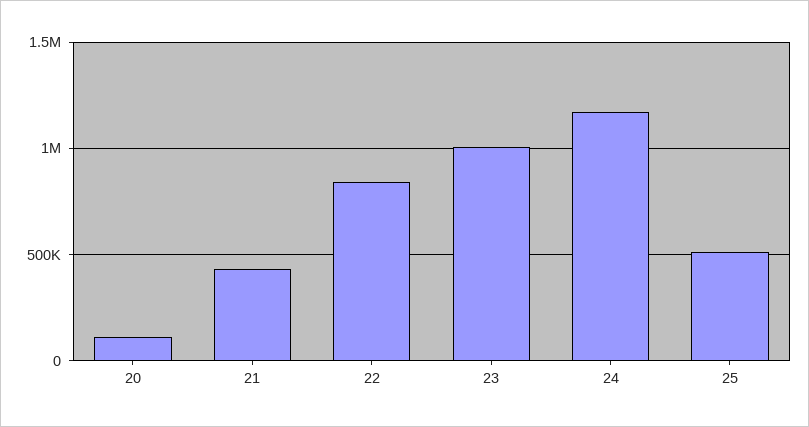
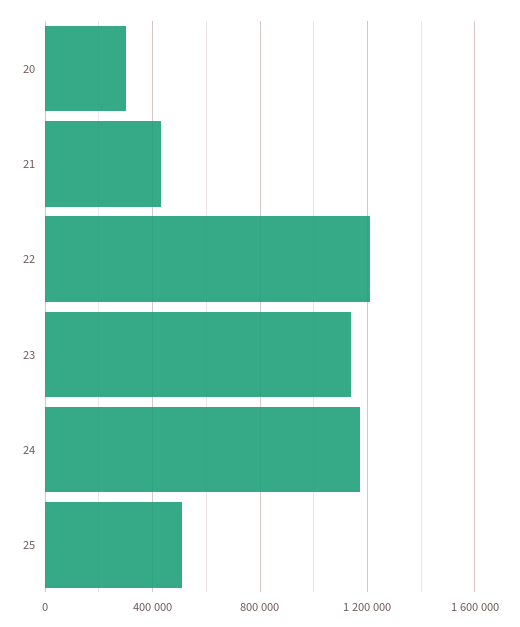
20: 100000 -> 300000
22: 850000 -> 1200000
23: 1000000 -> 1150000

